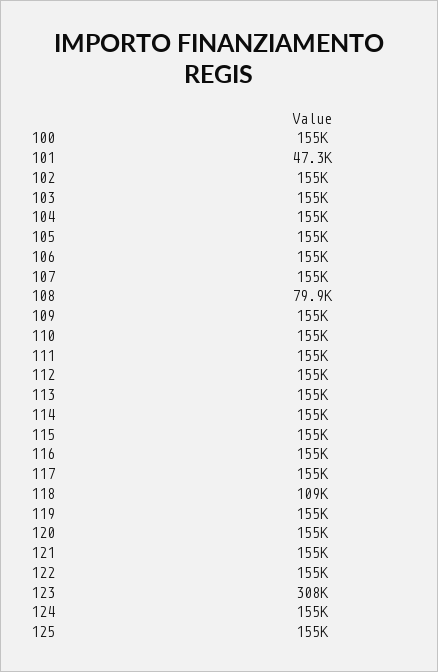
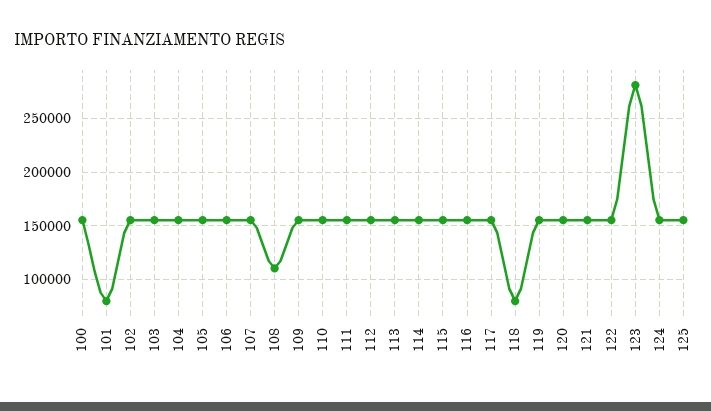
101: 47300 -> 80000
108: 79900 -> 110000
118: 109000 -> 80000
123: 308000 -> 280000

